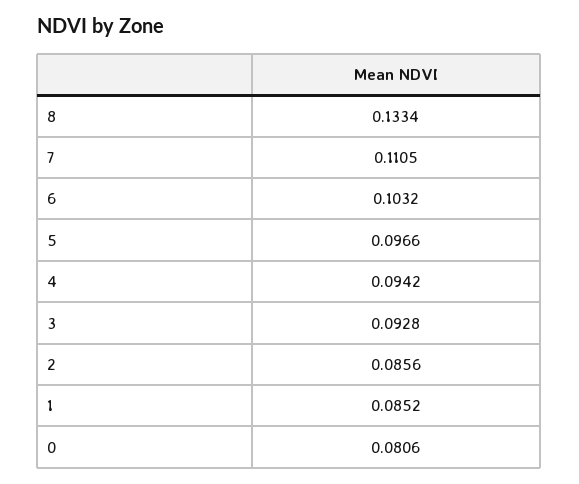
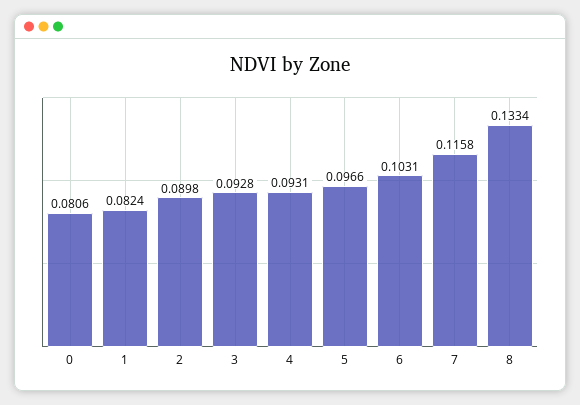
7: 0.1105 -> 0.1158
6: 0.1032 -> 0.1031
4: 0.0942 -> 0.0931
2: 0.0856 -> 0.0898
1: 0.0852 -> 0.0824

